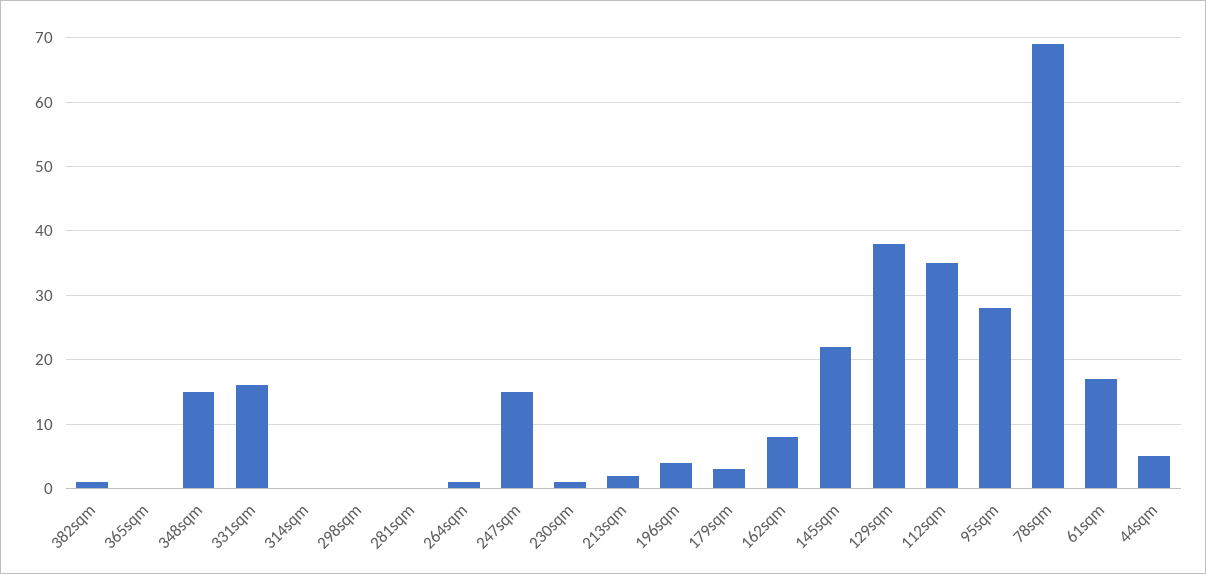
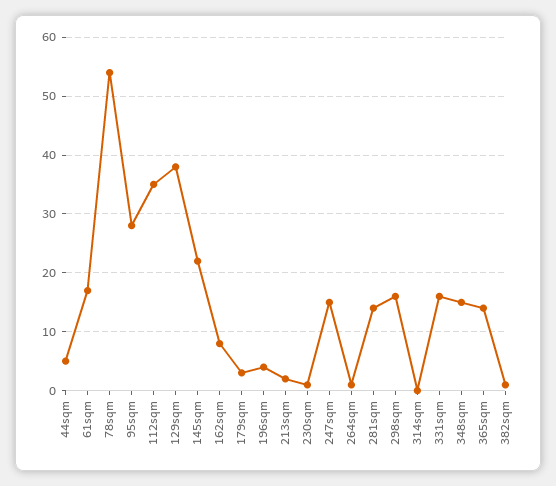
365sqm: 0 -> 15
298sqm: 0 -> 15
281sqm: 0 -> 15
78sqm: 69 -> 55

